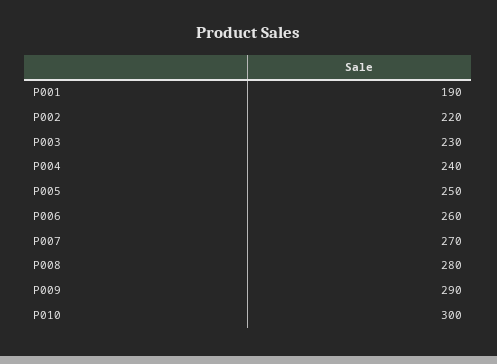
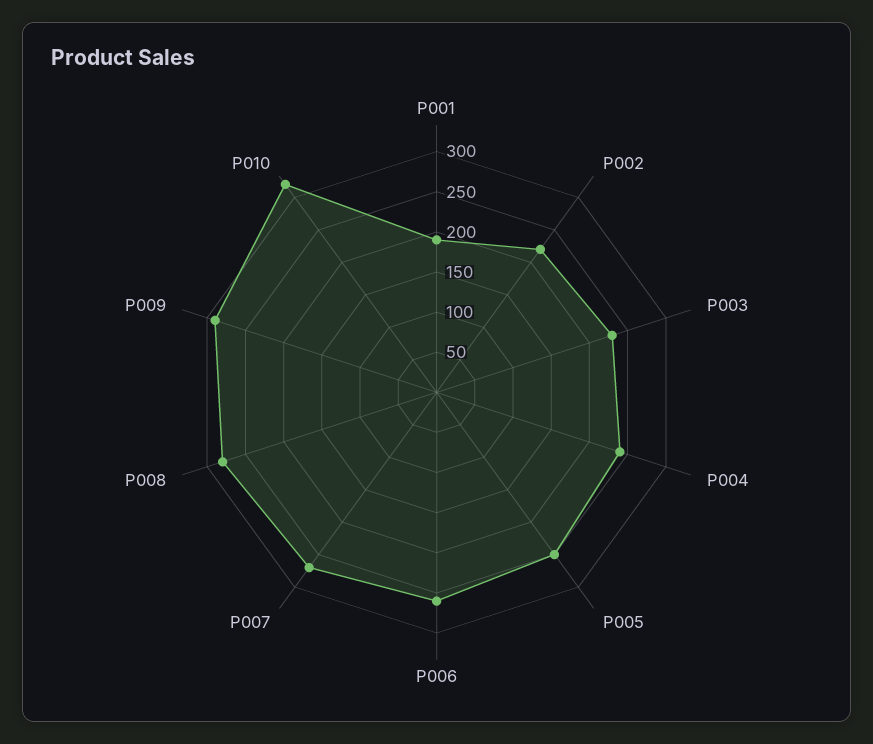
P010: 300 -> 320

